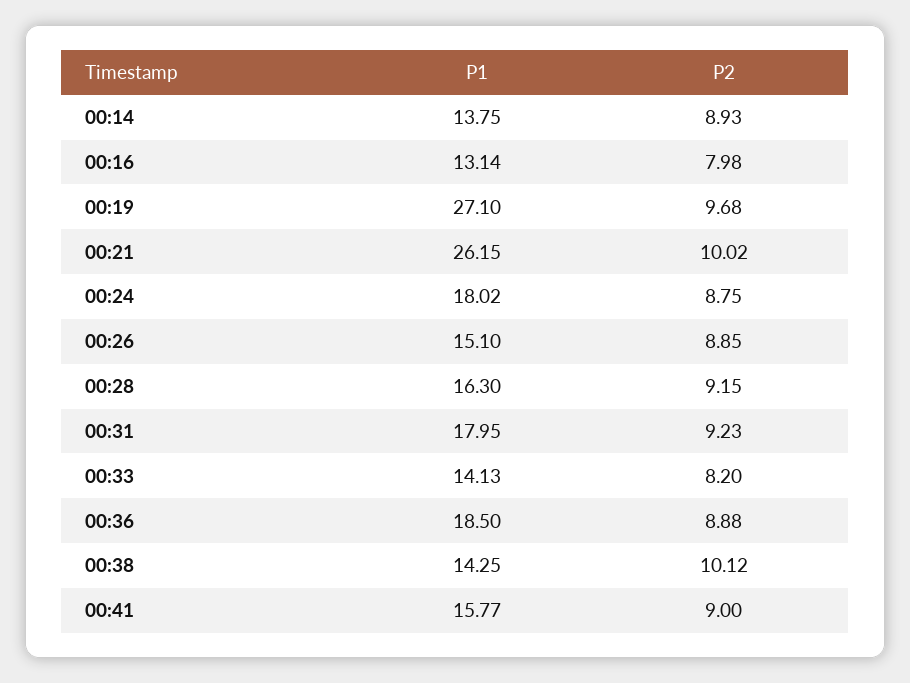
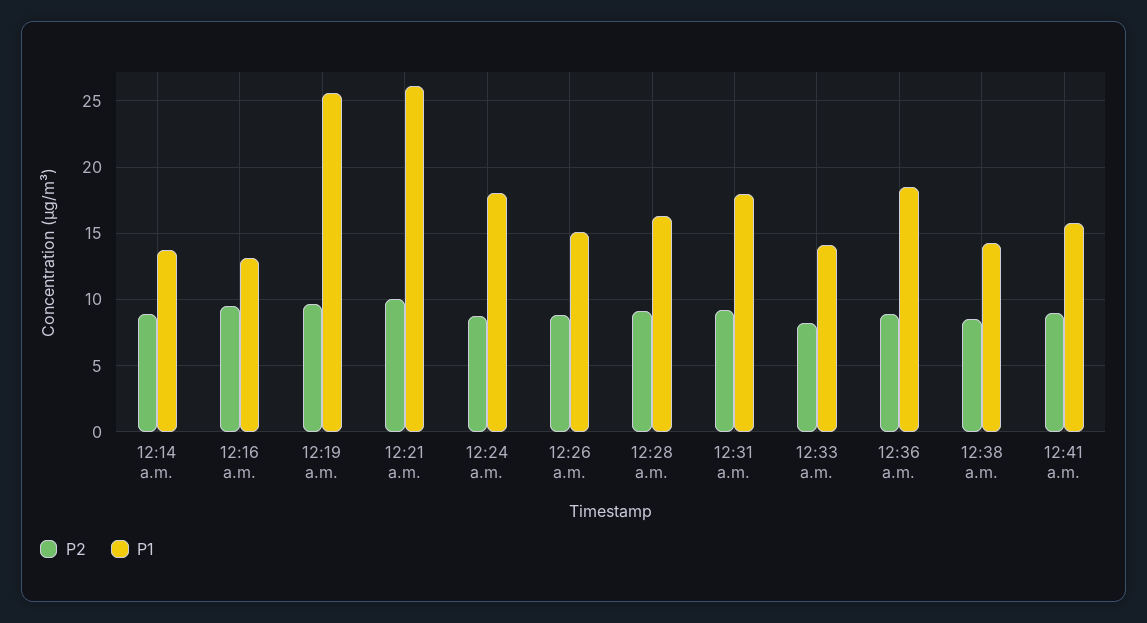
P2, 00:16: 7.98 -> 9.5
P1, 00:19: 27.1 -> 25.5
P2, 00:38: 10.12 -> 8.5

